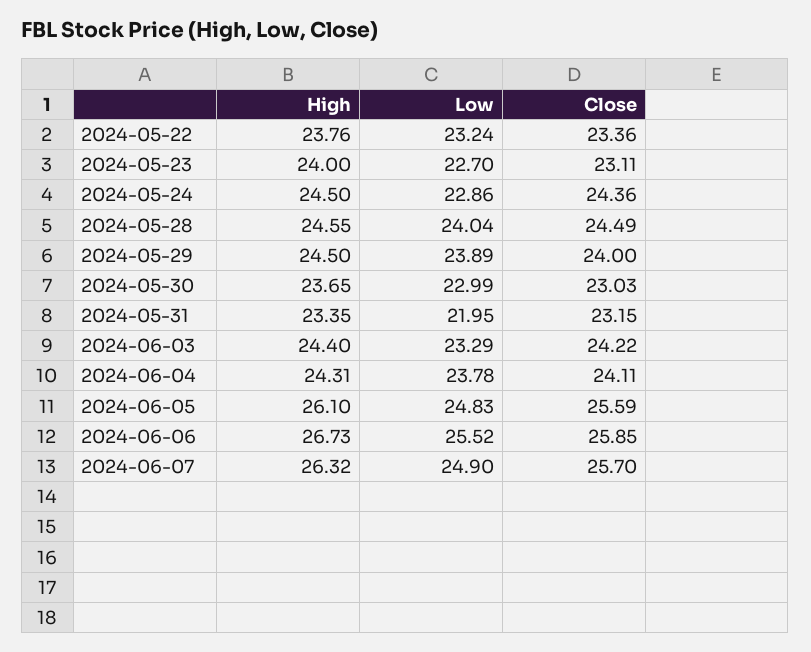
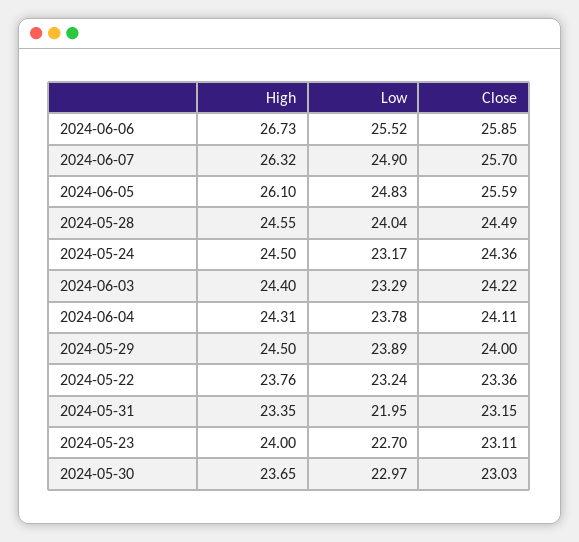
Low, 2024-05-24: 22.86 -> 23.17
Low, 2024-05-30: 22.99 -> 22.97

